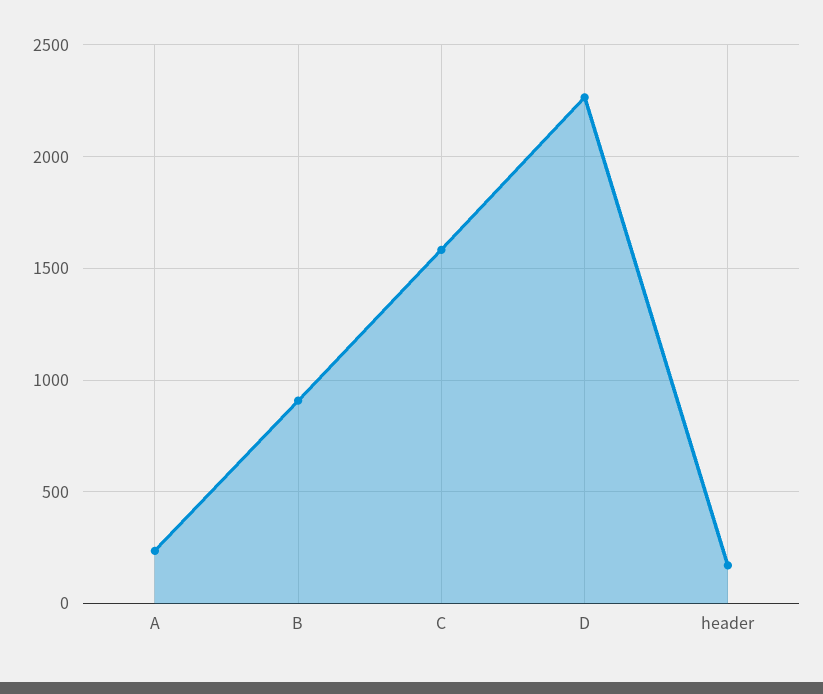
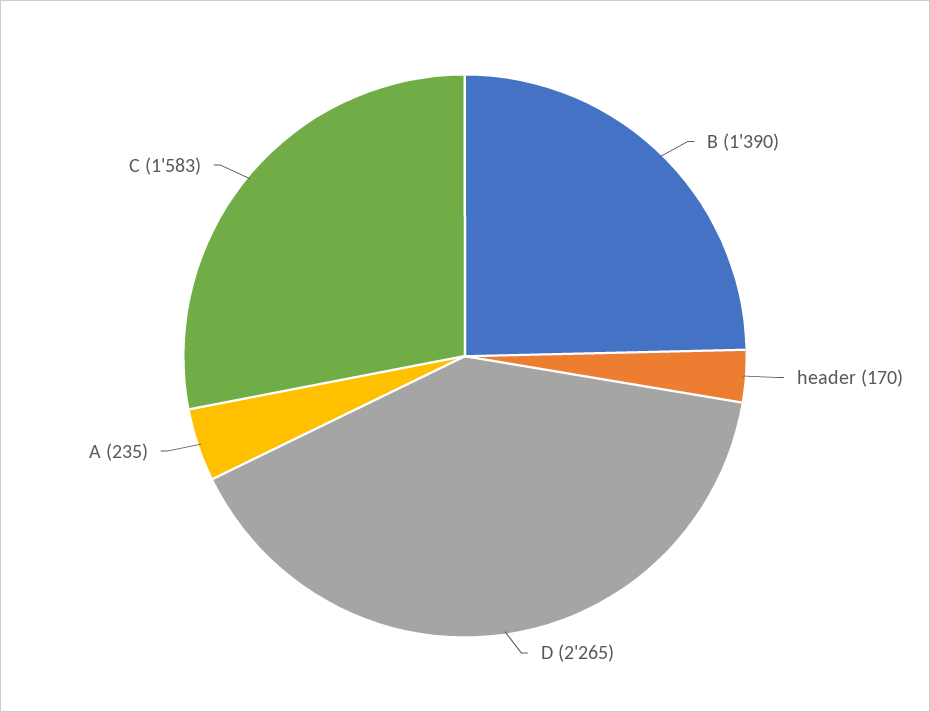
B: 900 -> 1390

